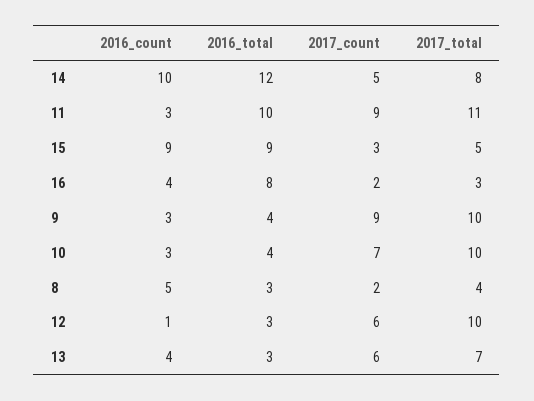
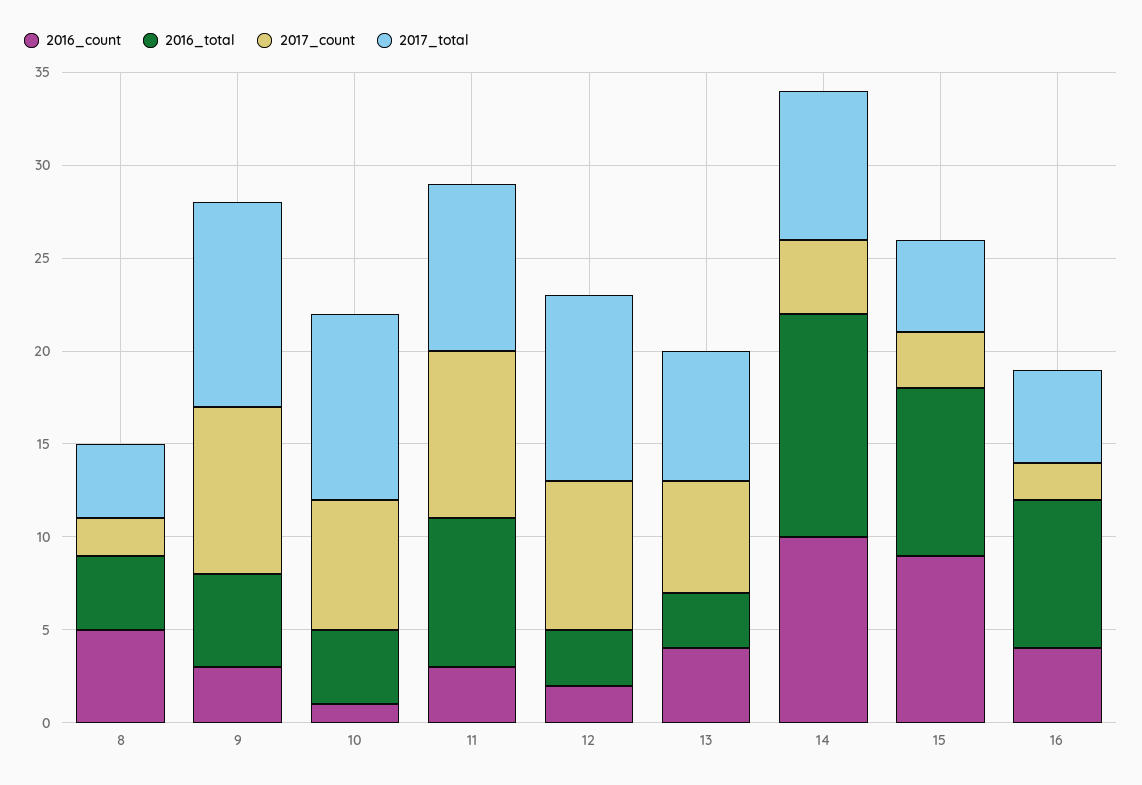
2017_count, 14: 5 -> 4
2016_total, 11: 10 -> 8
2017_total, 11: 11 -> 9
2017_total, 16: 3 -> 5
2016_total, 9: 4 -> 5
2017_total, 9: 10 -> 11
2016_count, 10: 3 -> 1
2016_total, 8: 3 -> 4
2016_count, 12: 1 -> 2
2017_count, 12: 6 -> 8

